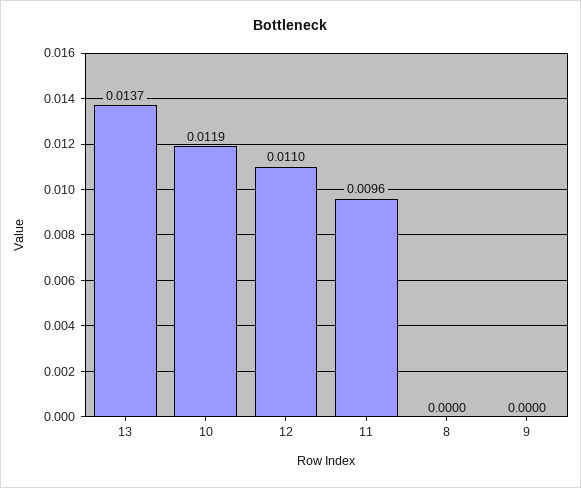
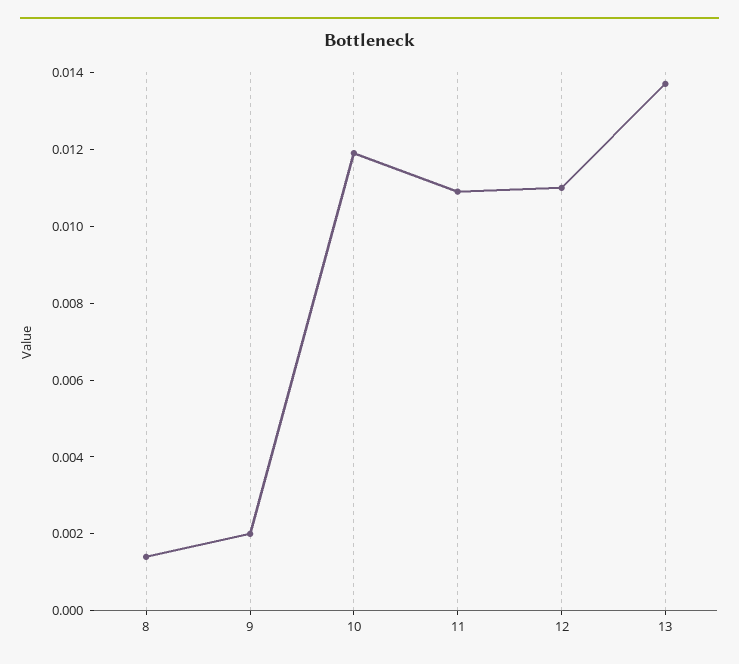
11: 0.0096 -> 0.011
8: 0 -> 0.0015
9: 0 -> 0.002

